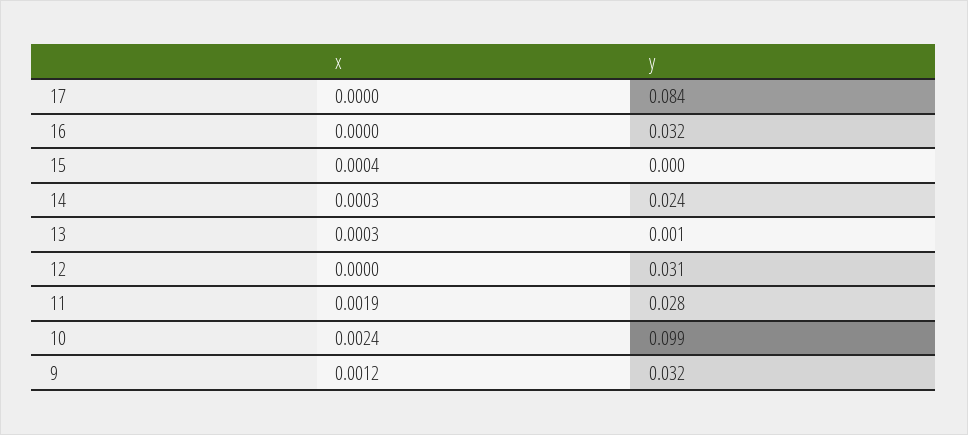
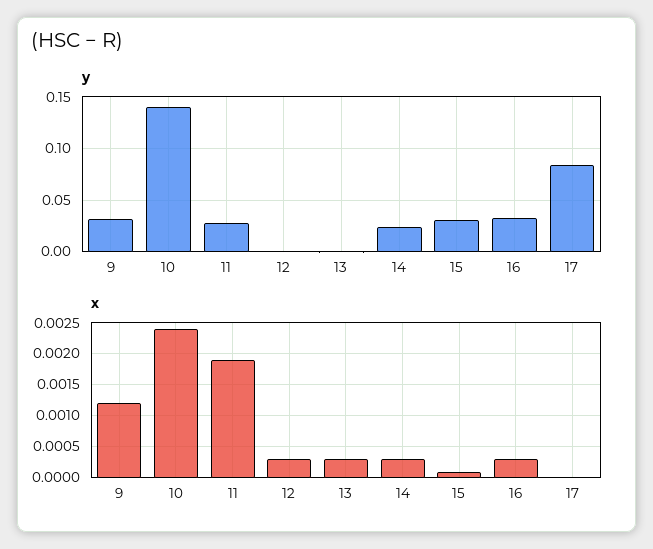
x, 16: 0 -> 0.0003
x, 15: 0.0004 -> 0.0001
y, 15: 0 -> 0.03
x, 12: 0 -> 0.0003
y, 12: 0.031 -> 0
y, 10: 0.099 -> 0.14

